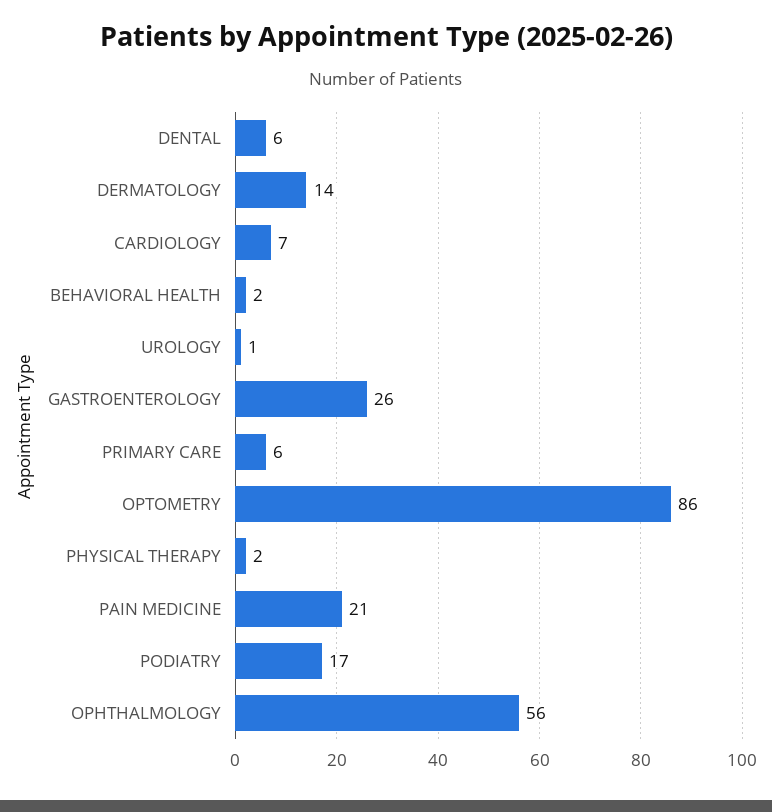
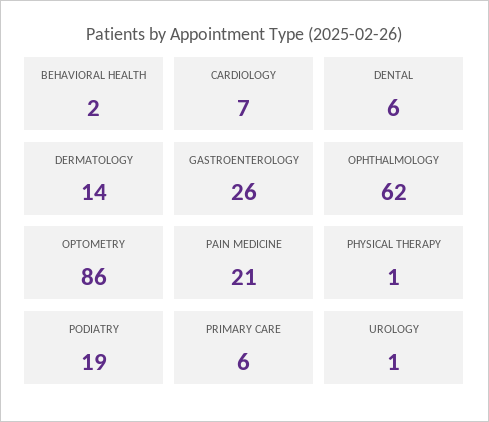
PHYSICAL THERAPY: 2 -> 1
PODIATRY: 17 -> 19
OPHTHALMOLOGY: 56 -> 62

